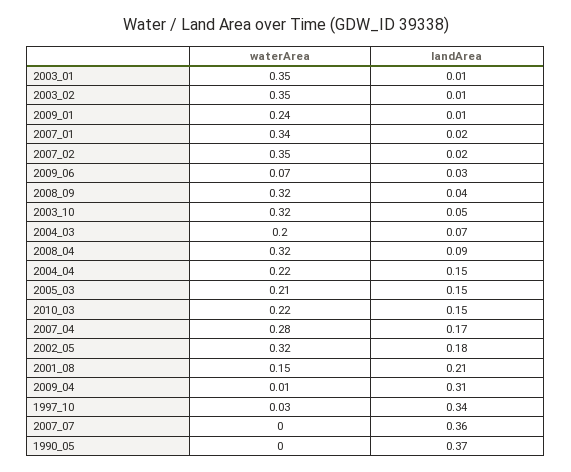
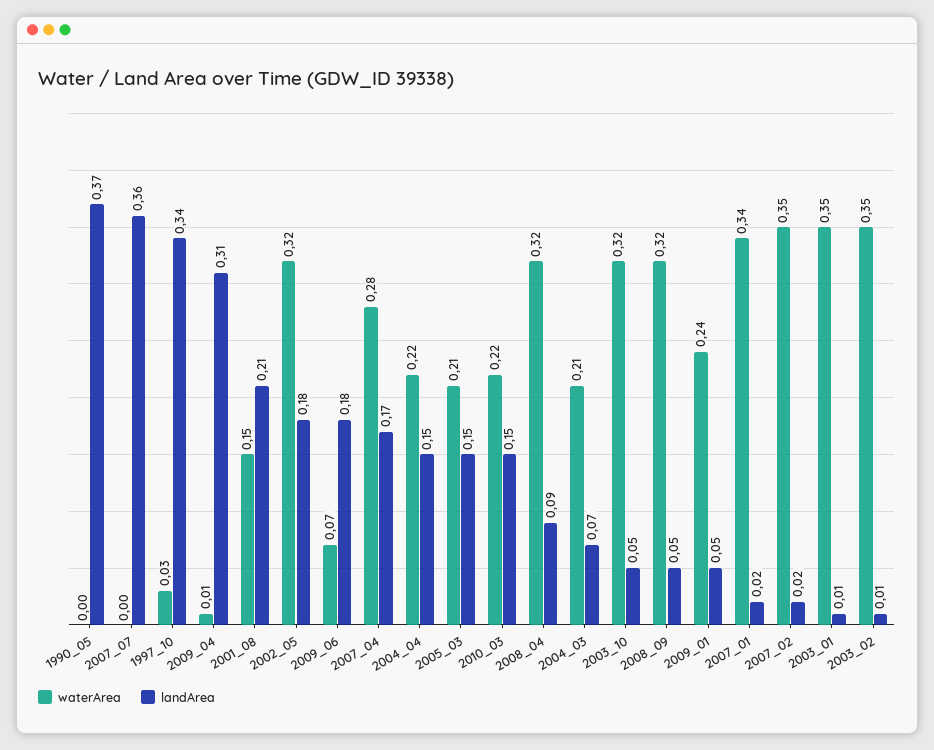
landArea, 2009_01: 0.01 -> 0.05
landArea, 2009_06: 0.03 -> 0.18
landArea, 2008_09: 0.04 -> 0.05
waterArea, 2004_03: 0.2 -> 0.21

